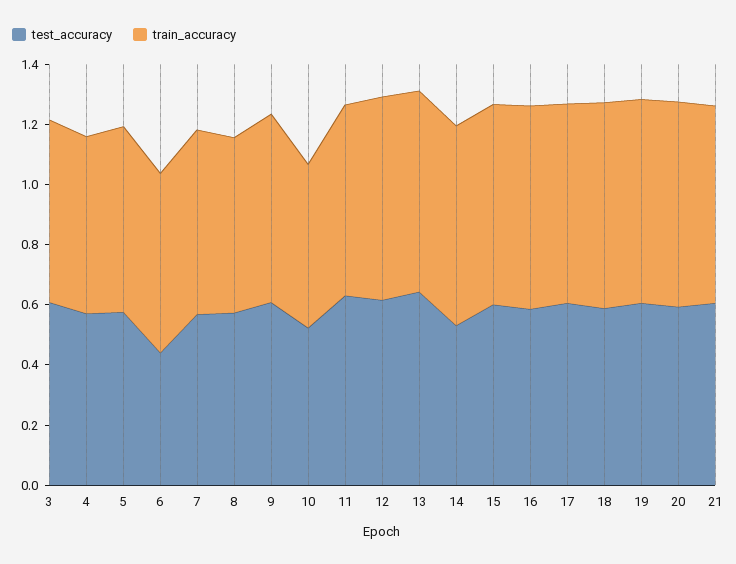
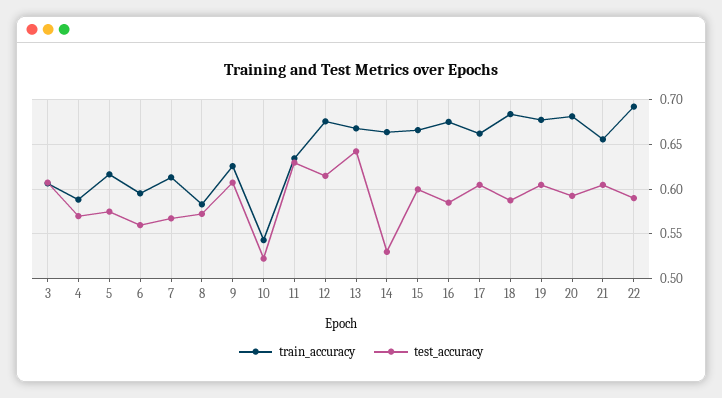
test_accuracy, 6: 0.45 -> 0.56
train_accuracy, 22: none -> 0.69
test_accuracy, 22: none -> 0.59

